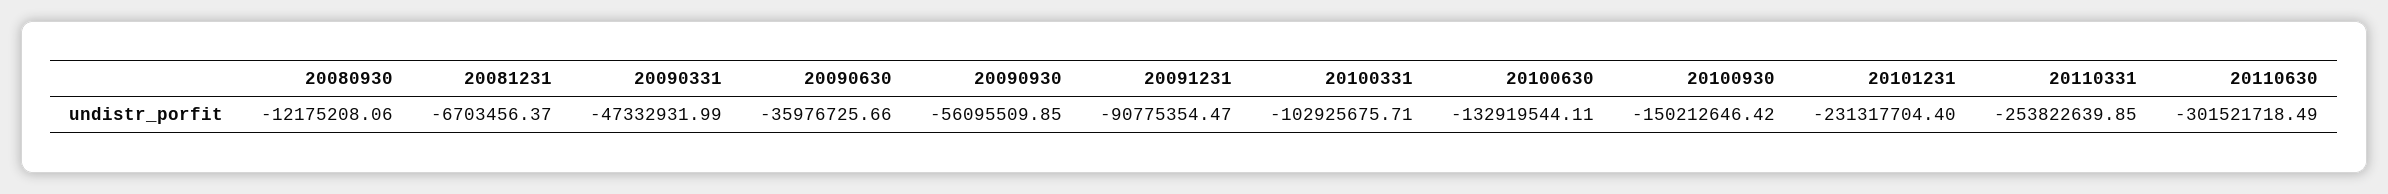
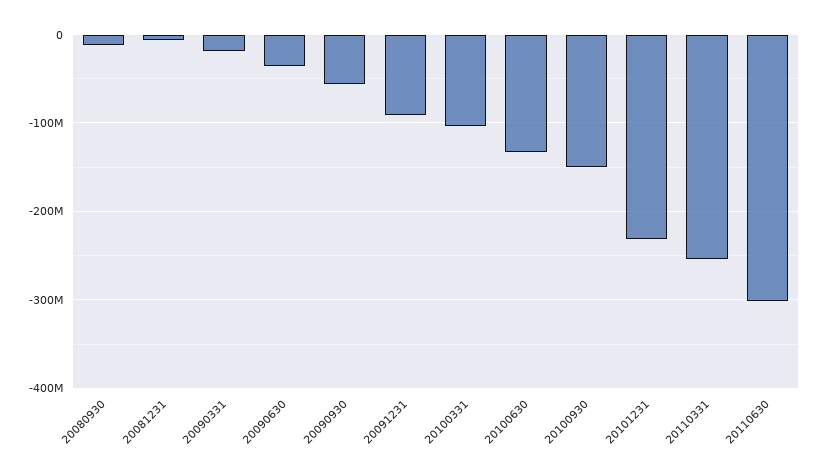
20090331: -47332931.99 -> -20000000

